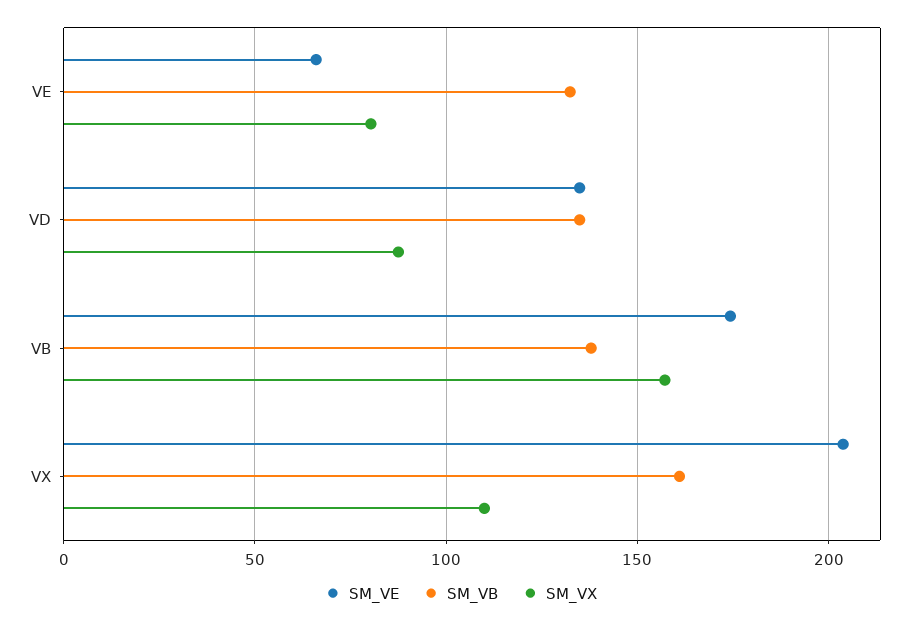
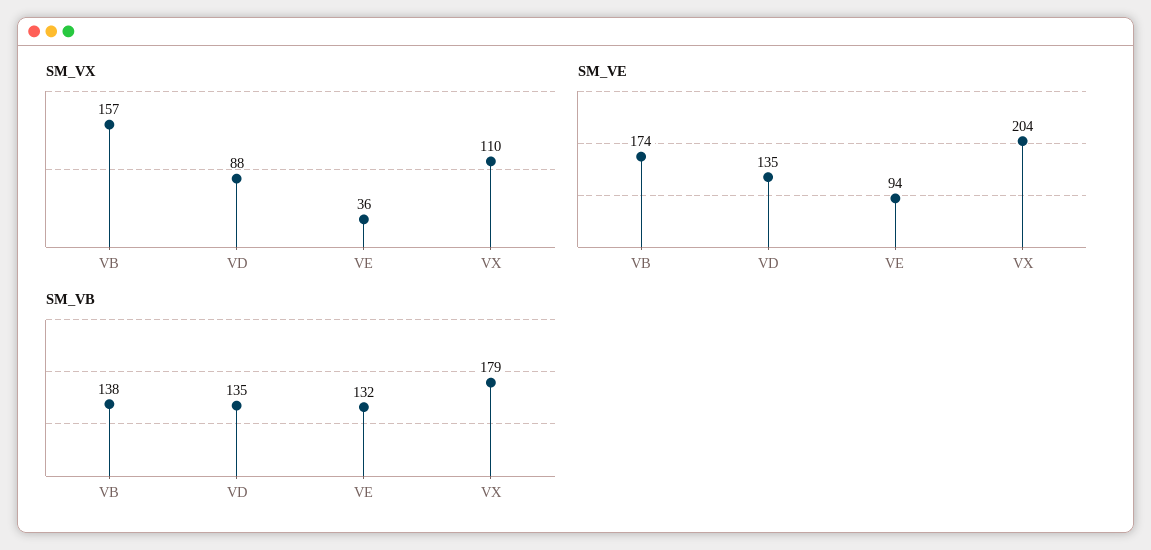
SM_VE, VE: 65 -> 94
SM_VX, VE: 80 -> 36
SM_VB, VX: 160 -> 179

